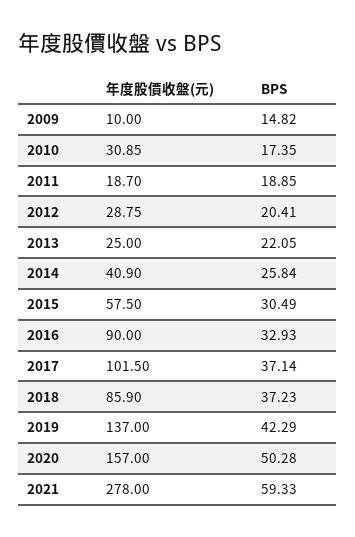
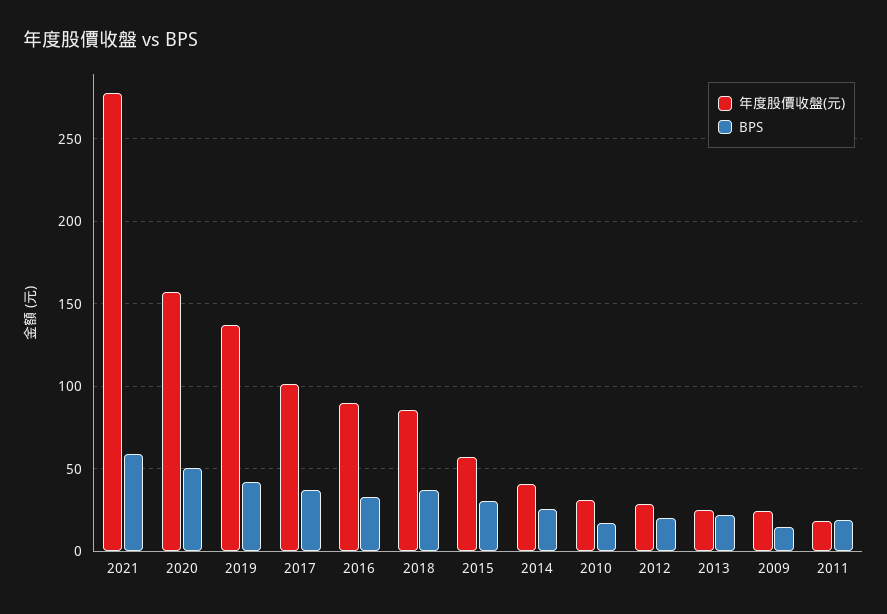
年度股價收盤(元), 2009: 10 -> 25

